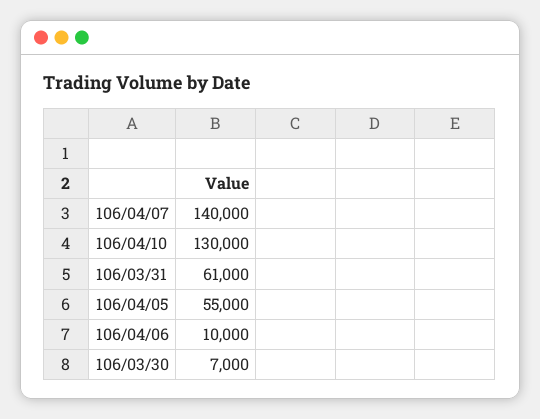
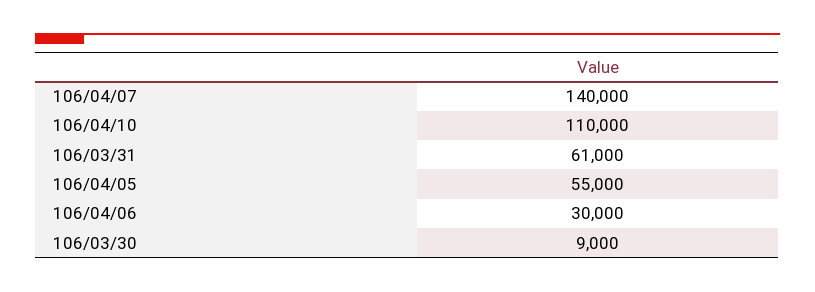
106/04/10: 130000 -> 110000
106/04/06: 10000 -> 30000
106/03/30: 7000 -> 9000

